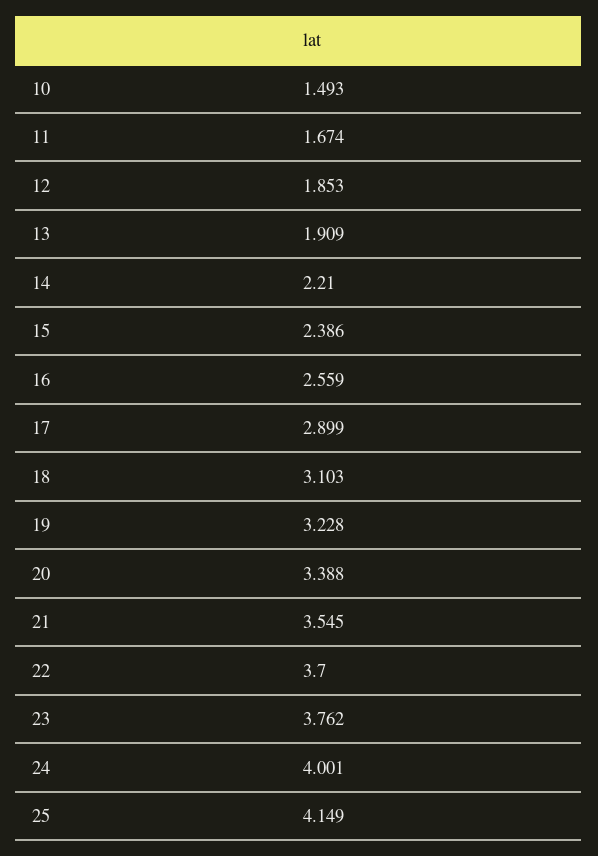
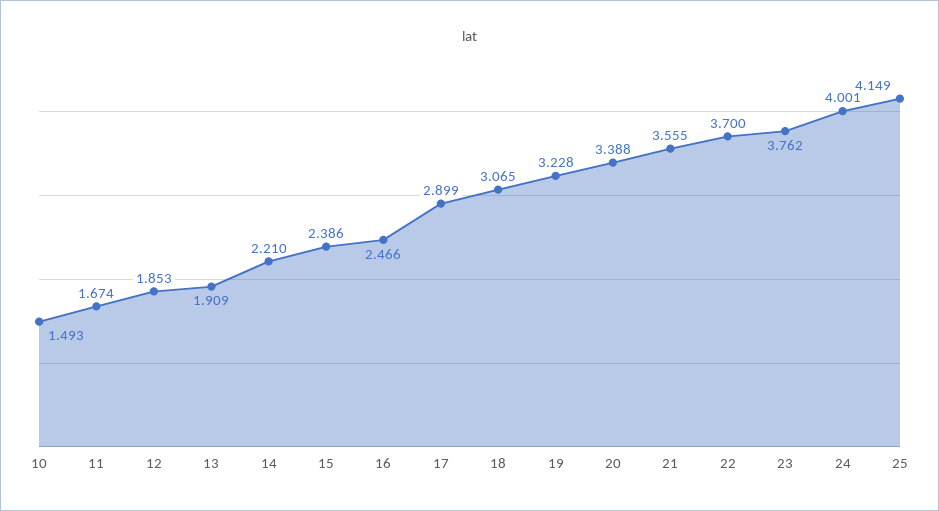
16: 2.559 -> 2.466
18: 3.103 -> 3.065
21: 3.545 -> 3.555

